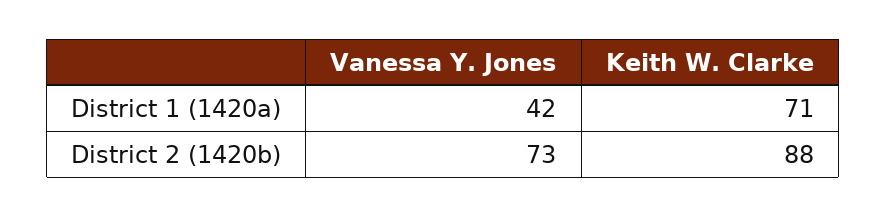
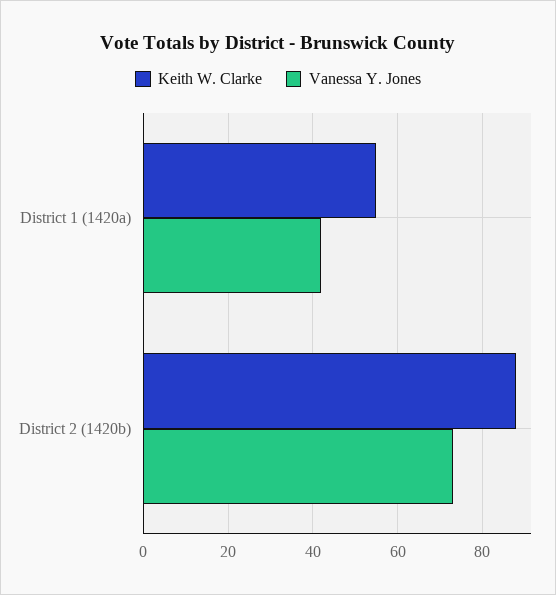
Keith W. Clarke, District 1 (1420a): 71 -> 55

